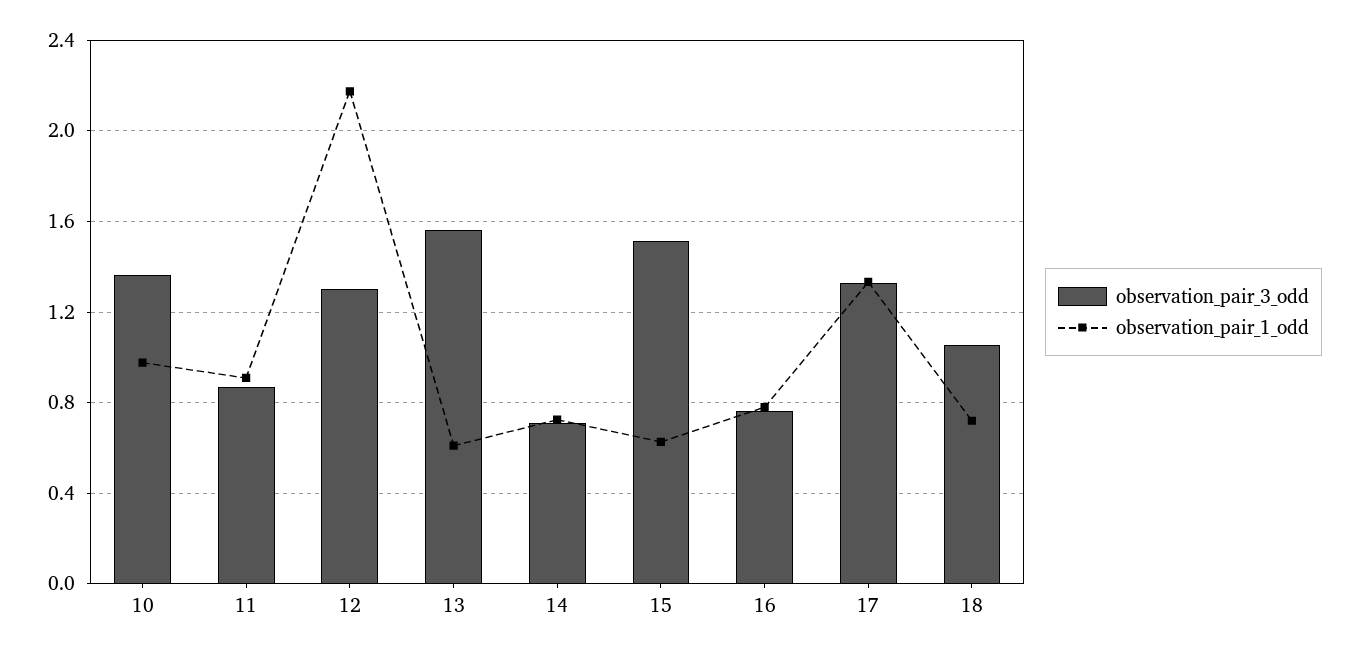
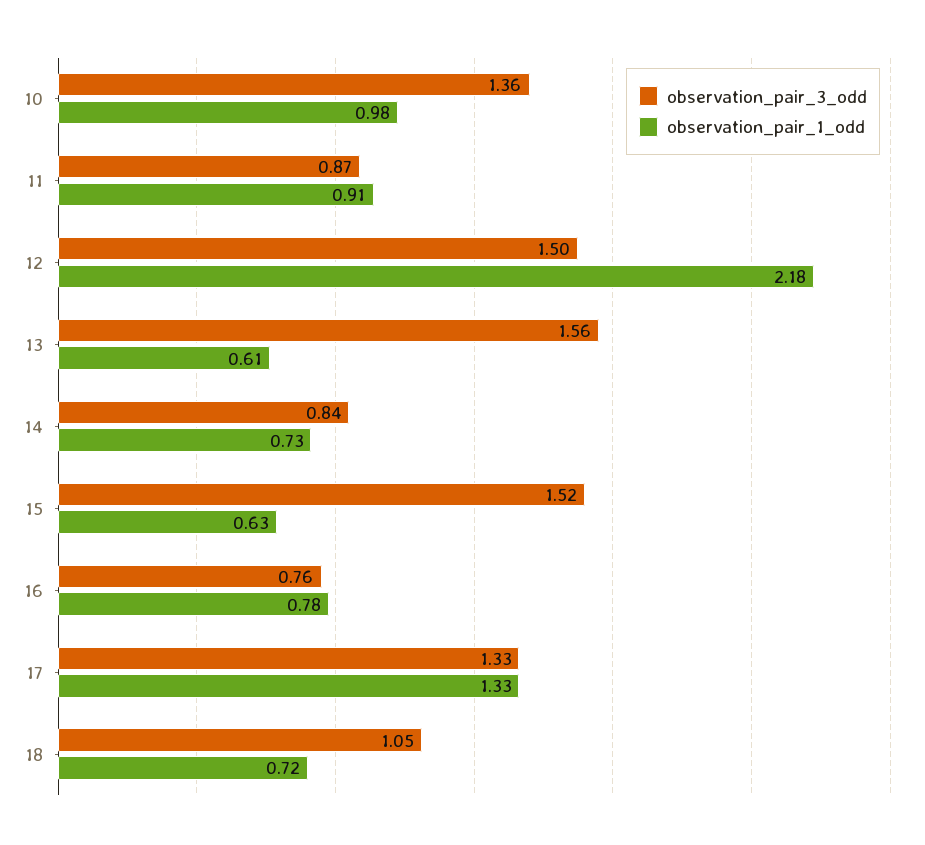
observation_pair_3_odd, 12: 1.3 -> 1.5
observation_pair_3_odd, 14: 0.7 -> 0.84

